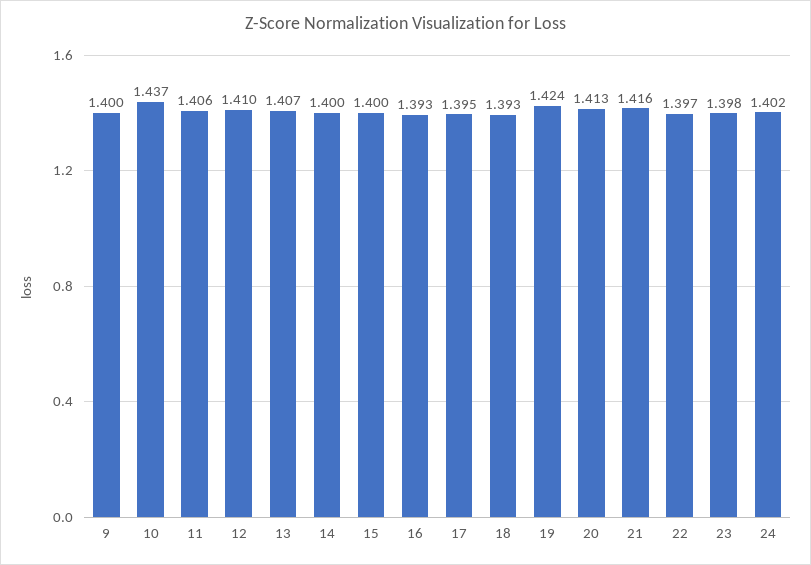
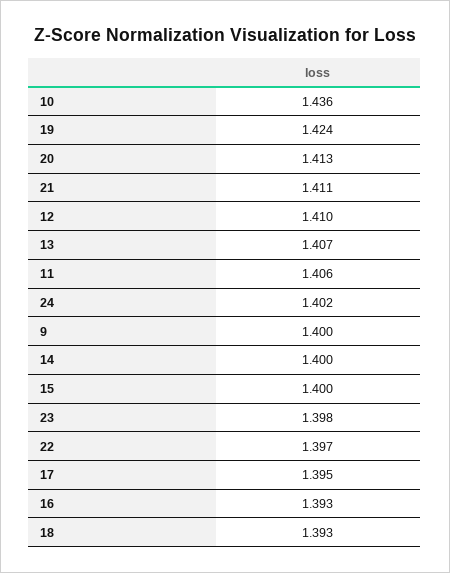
10: 1.437 -> 1.436
21: 1.416 -> 1.411

